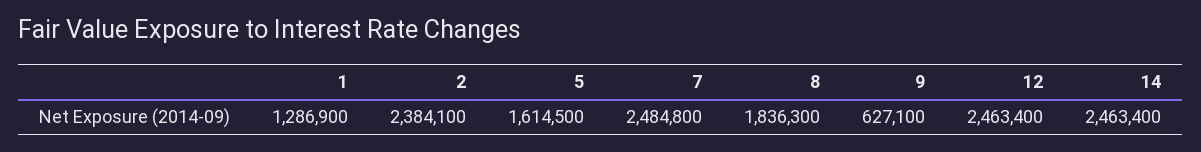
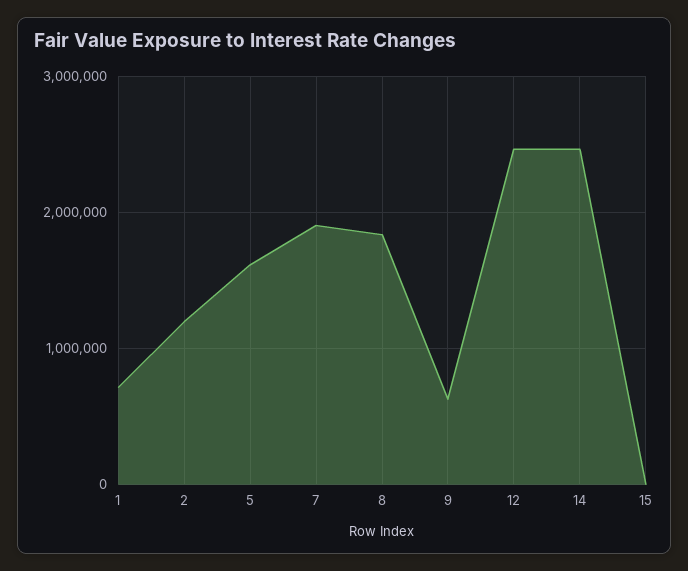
1: 1286900 -> 700000
2: 2384100 -> 1200000
7: 2484800 -> 1900000
15: none -> 0

